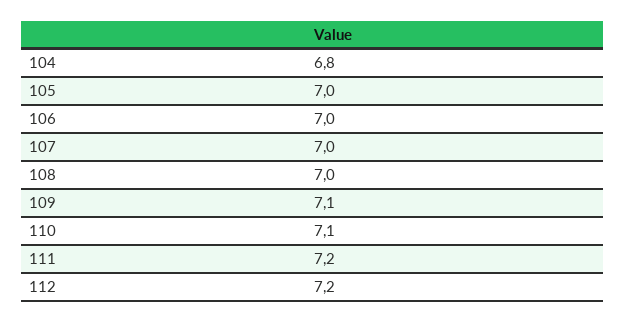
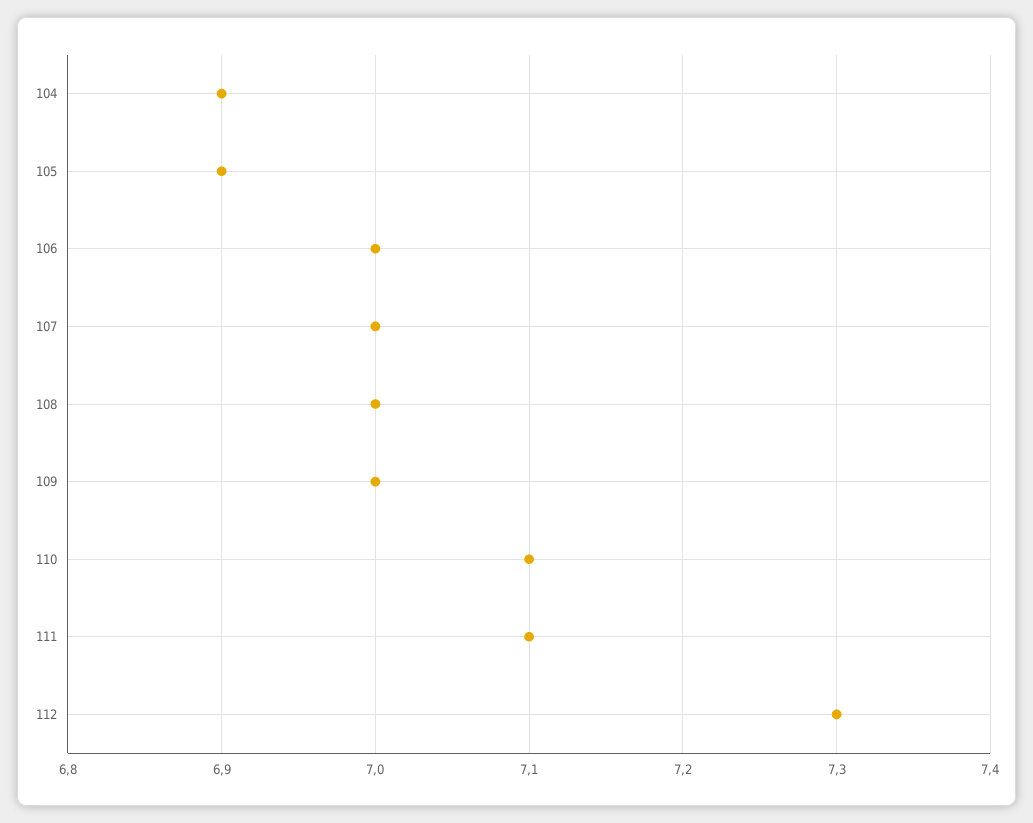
104: 6.8 -> 6.9
105: 7 -> 6.9
109: 7.1 -> 7
111: 7.2 -> 7.1
112: 7.2 -> 7.3

